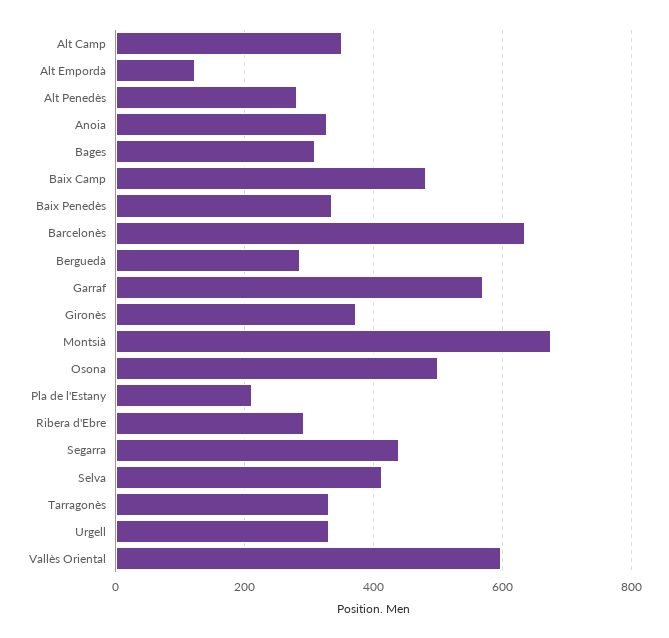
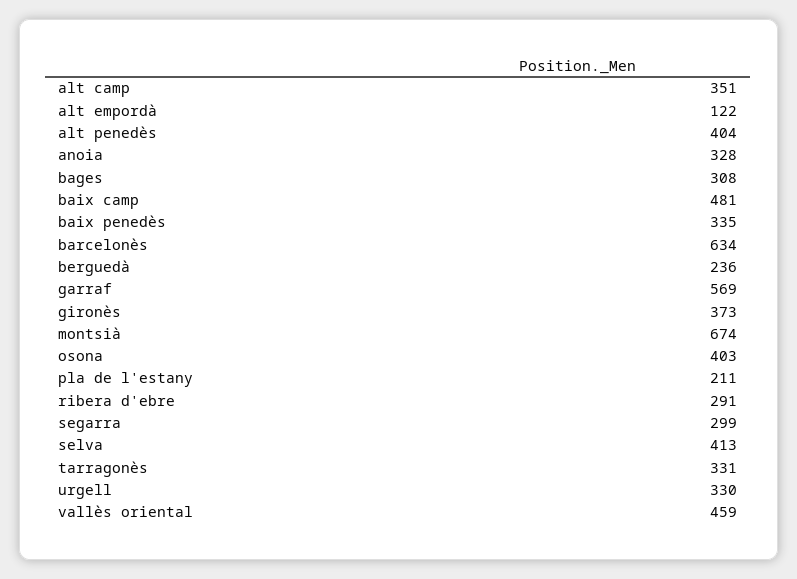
Alt Penedès: 280 -> 404
Berguedà: 280 -> 236
Osona: 500 -> 403
Segarra: 440 -> 299
Vallès Oriental: 600 -> 459

